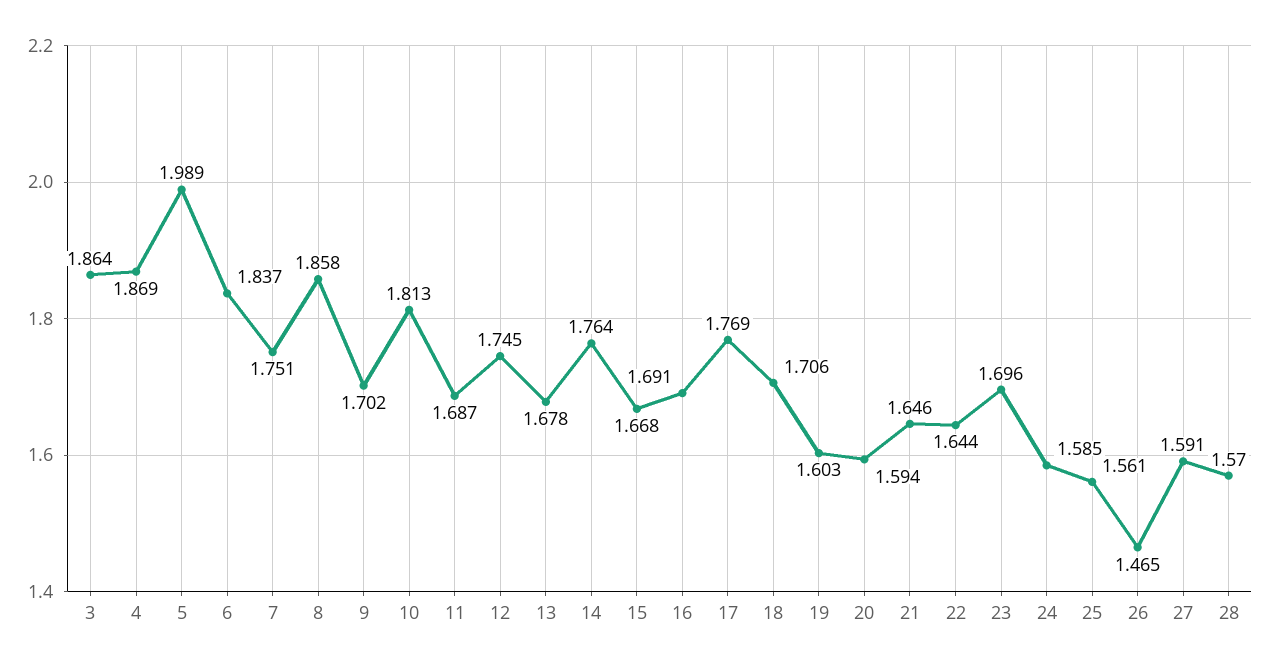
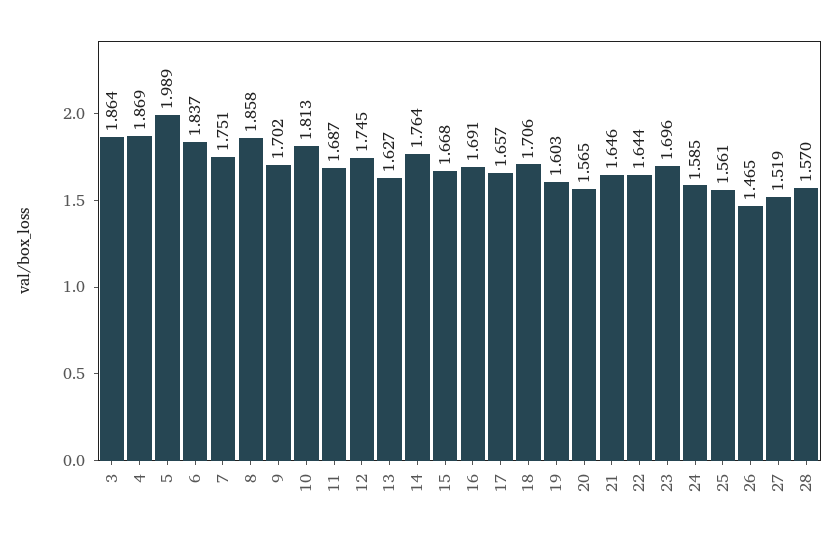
13: 1.678 -> 1.627
17: 1.769 -> 1.657
20: 1.594 -> 1.565
27: 1.591 -> 1.519

